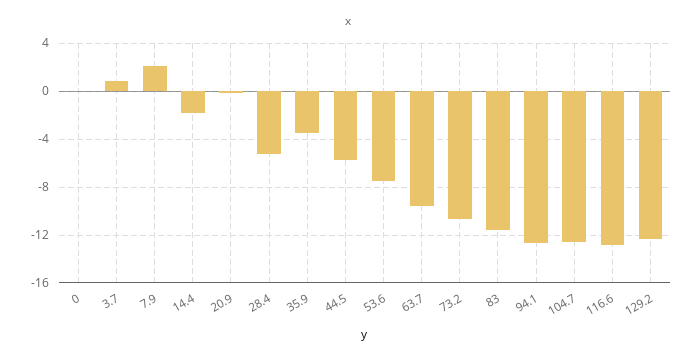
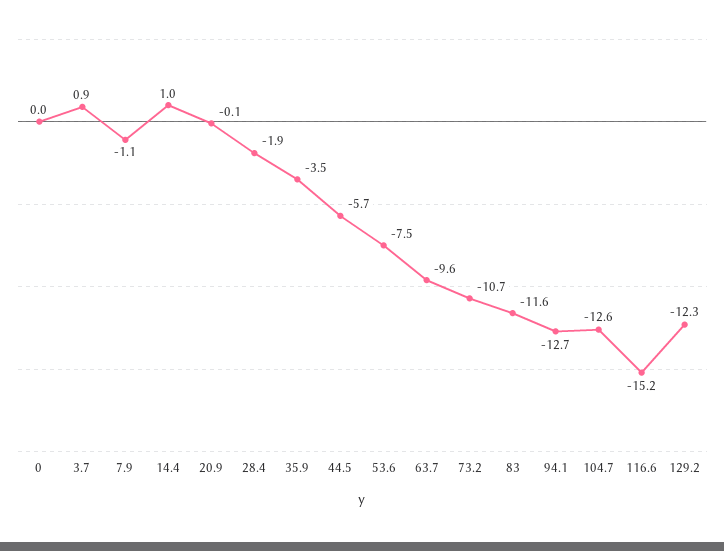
7.9: 2 -> -1.1
14.4: -2 -> 1
28.4: -5 -> -1.9
116.6: -13 -> -15.2

